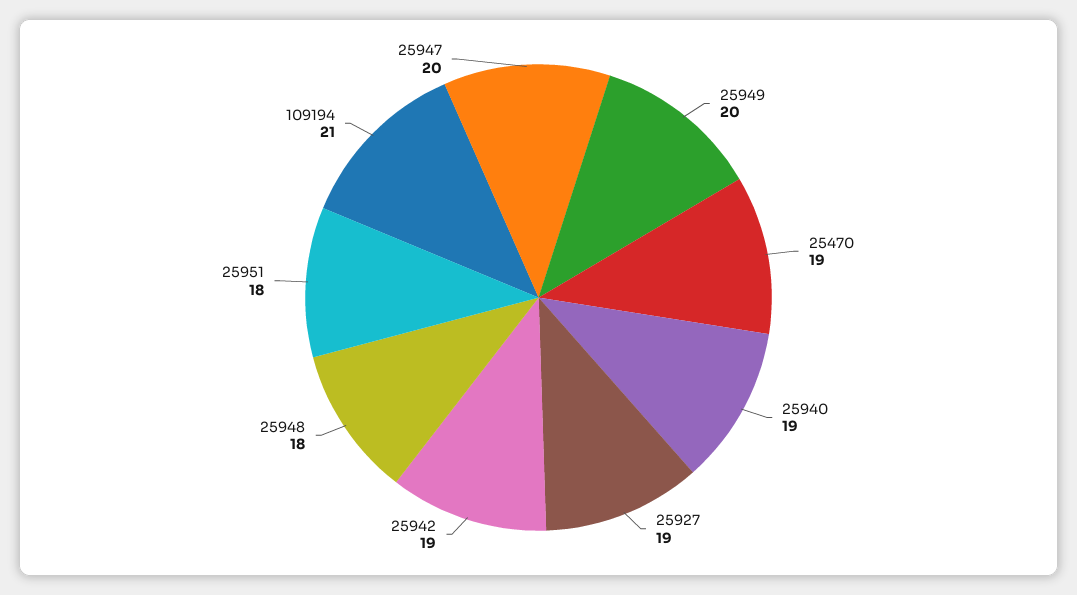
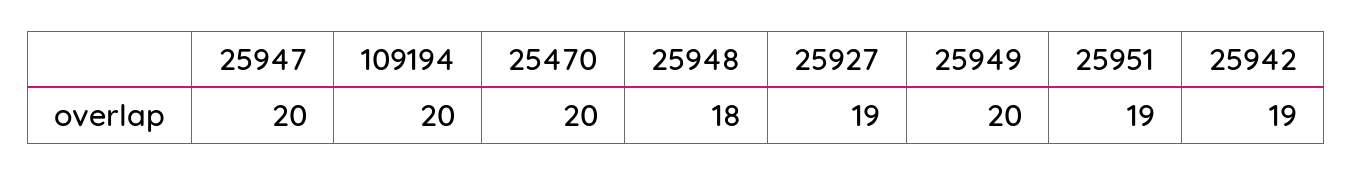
25470: 19 -> 20
25940: 19 -> none
25951: 18 -> 19
109194: 21 -> 20

